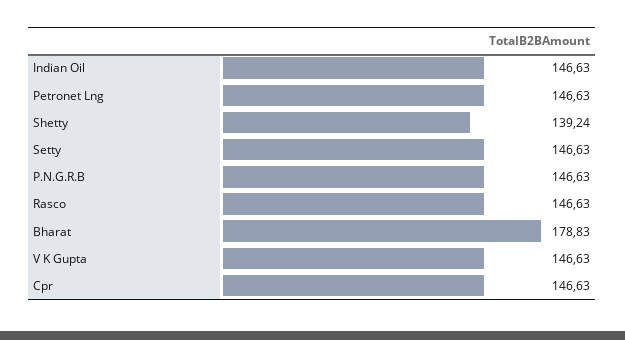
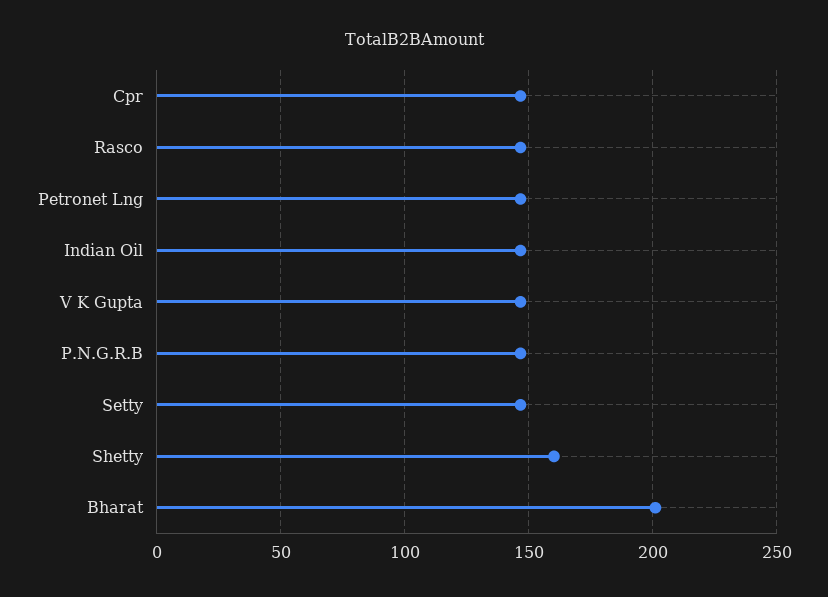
Shetty: 139.24 -> 160
Bharat: 178.83 -> 200

